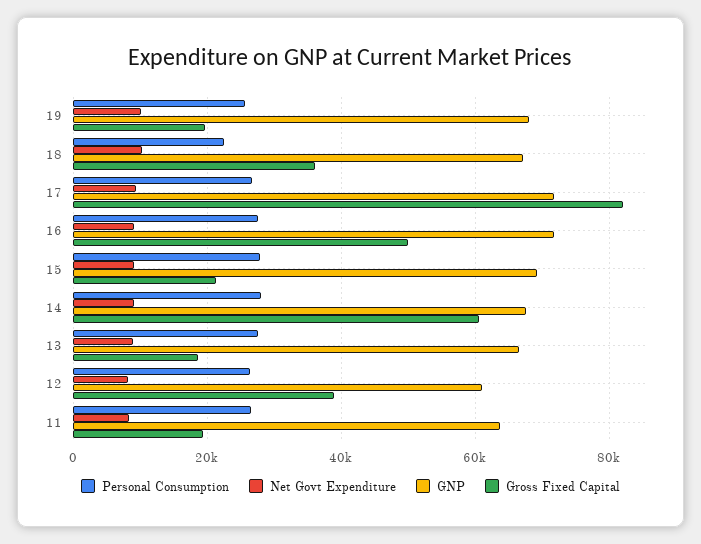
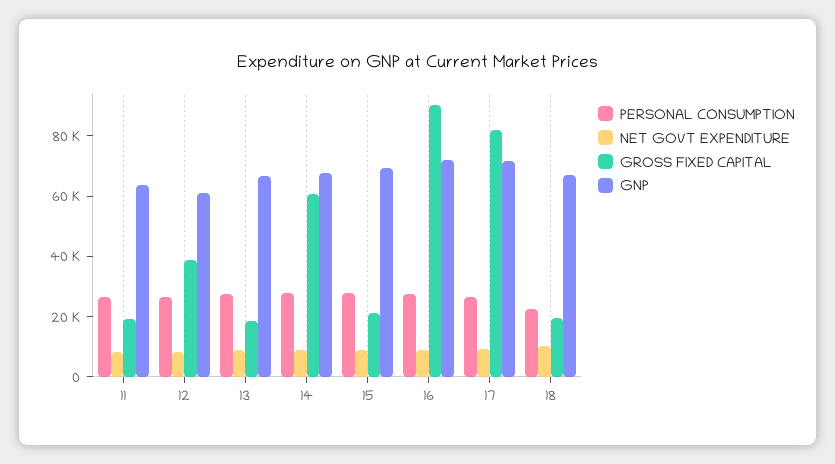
Personal Consumption, 19: 26000 -> none
Net Govt Expenditure, 19: 10000 -> none
GNP, 19: 68000 -> none
Gross Fixed Capital, 19: 20000 -> none
Gross Fixed Capital, 18: 36000 -> 20000
Gross Fixed Capital, 16: 50000 -> 90000

